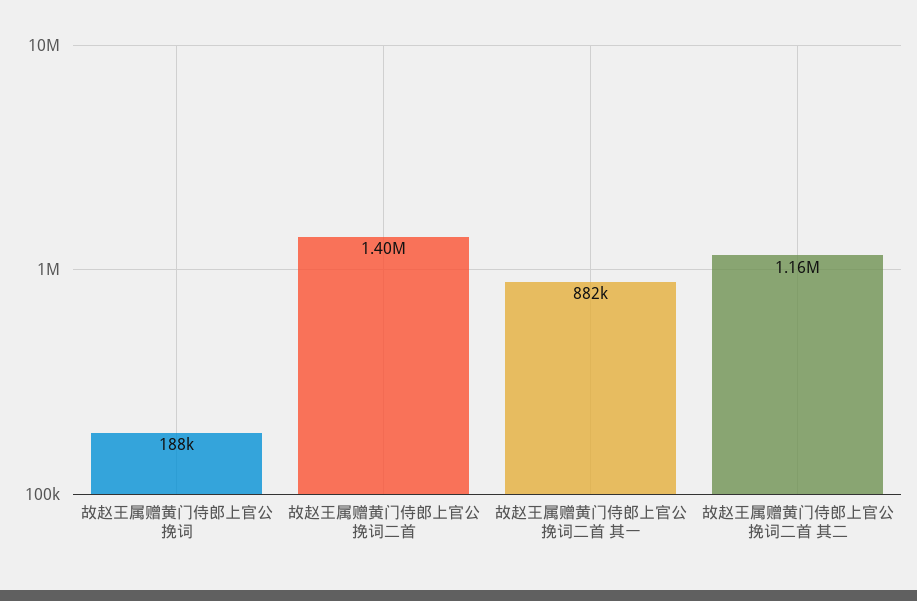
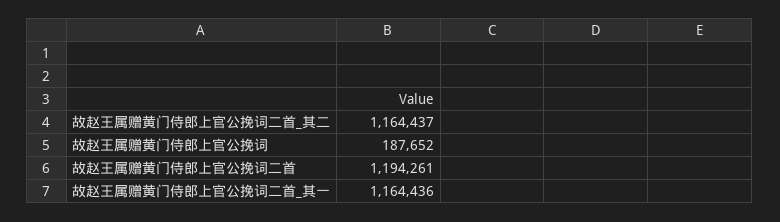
故赵王属赠黄门侍郎上官公挽词二首: 1400000 -> 1194261
故赵王属赠黄门侍郎上官公挽词二首 其一: 882000 -> 1164436

